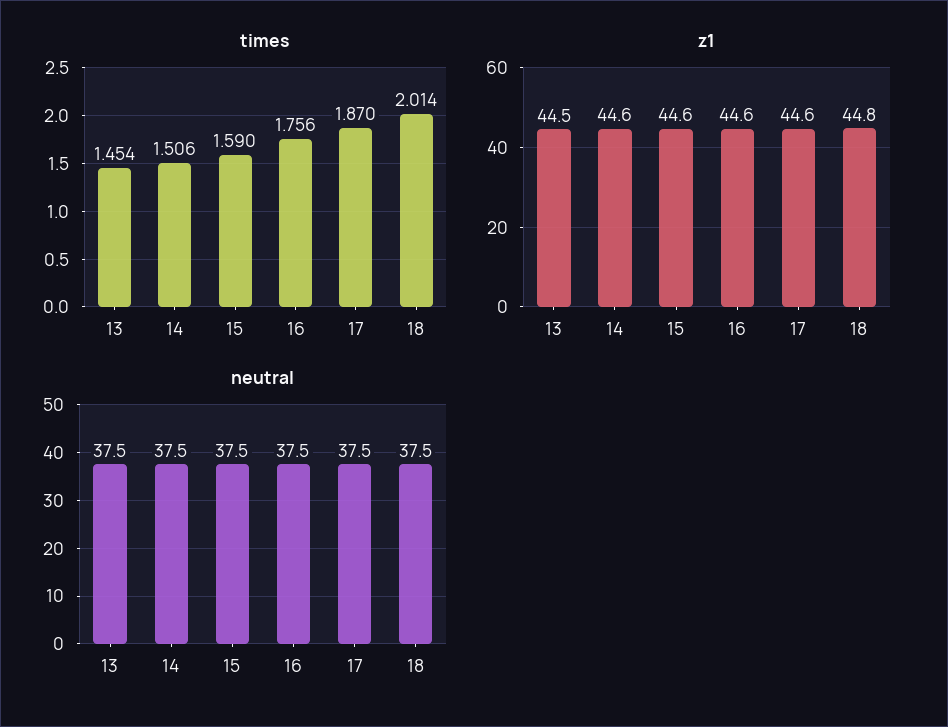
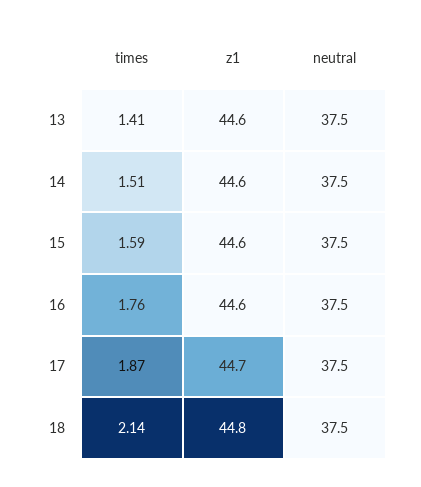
times, 13: 1.454 -> 1.41
times, 18: 2.014 -> 2.14
z1, 13: 44.5 -> 44.6
z1, 17: 44.6 -> 44.7

